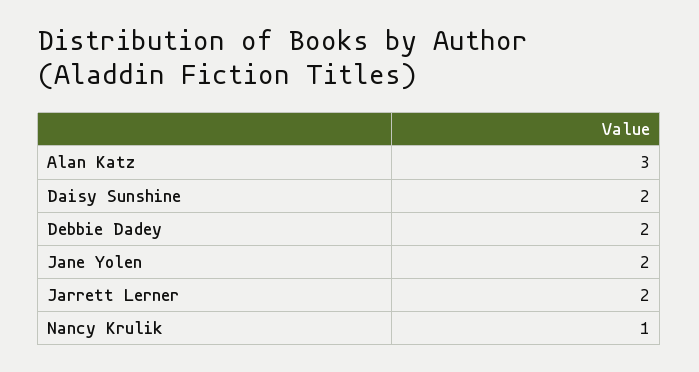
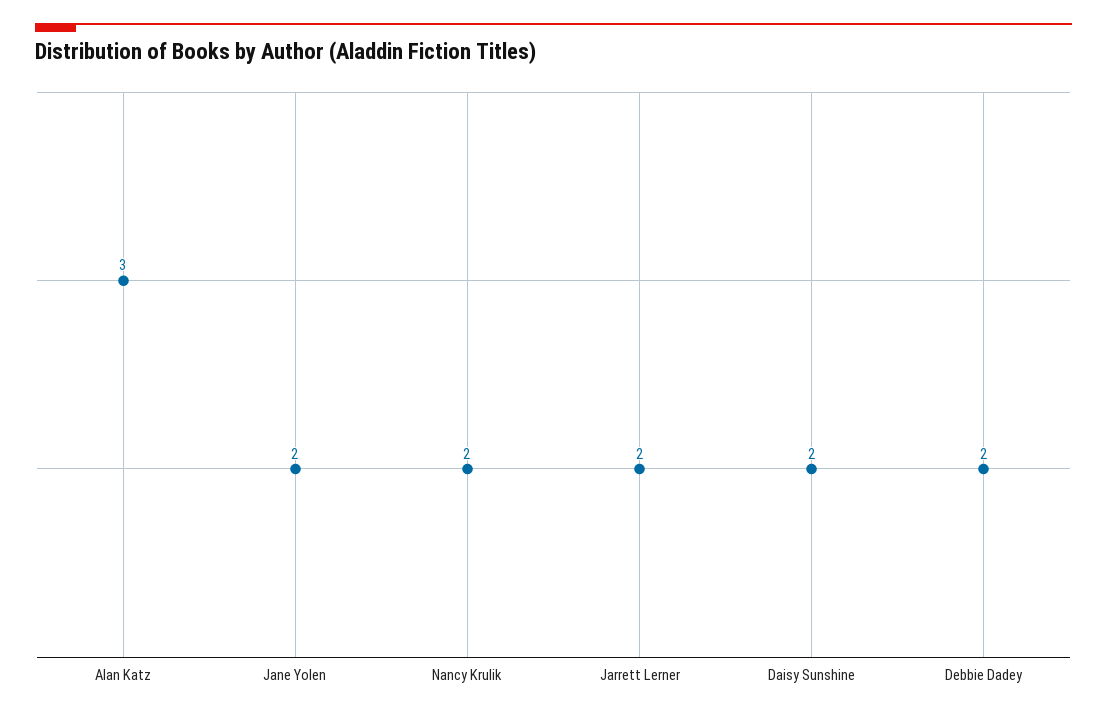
Nancy Krulik: 1 -> 2

